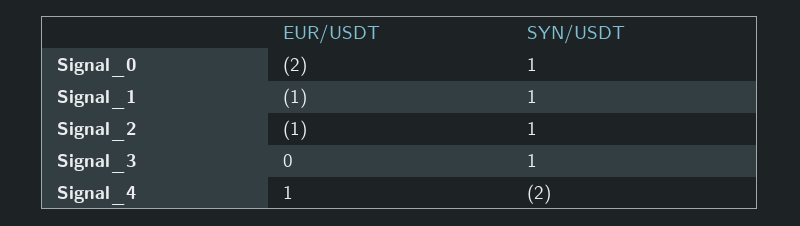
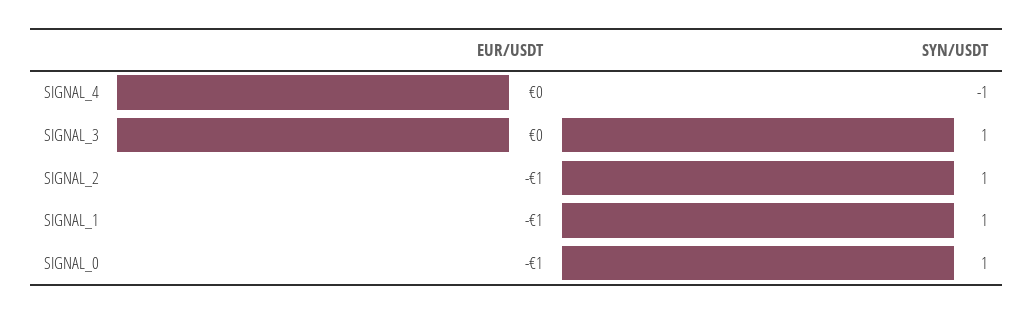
EUR/USDT, Signal_0: -2 -> -1
EUR/USDT, Signal_4: 1 -> 0
SYN/USDT, Signal_4: -2 -> -1

